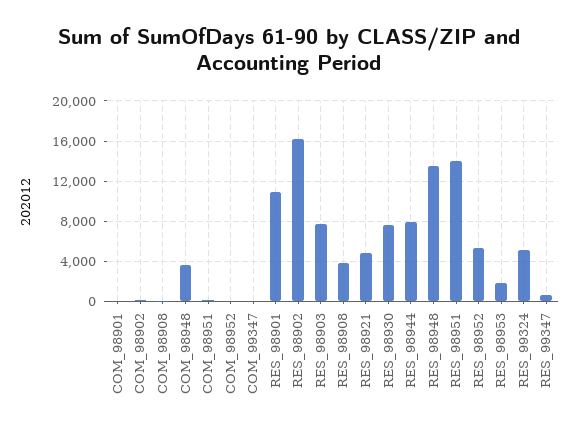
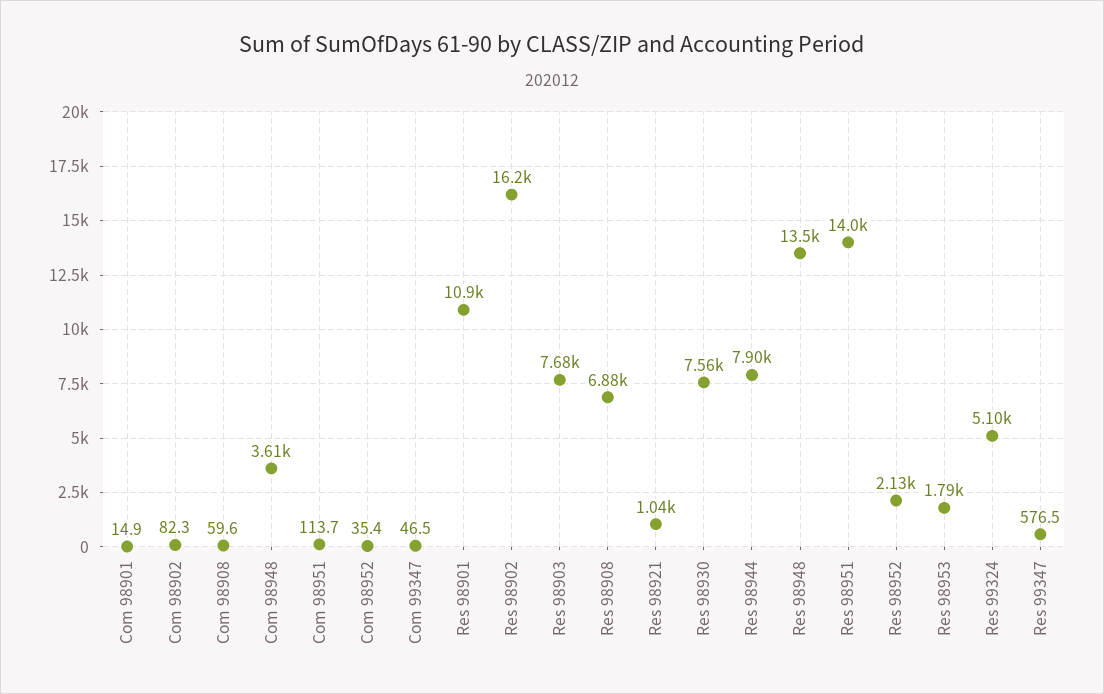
RES_98908: 4000 -> 6880
RES_98921: 5000 -> 1040
RES_98952: 5000 -> 2130

